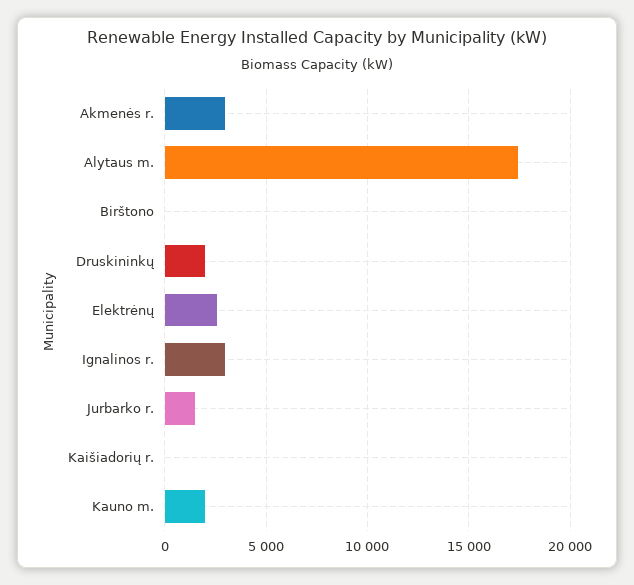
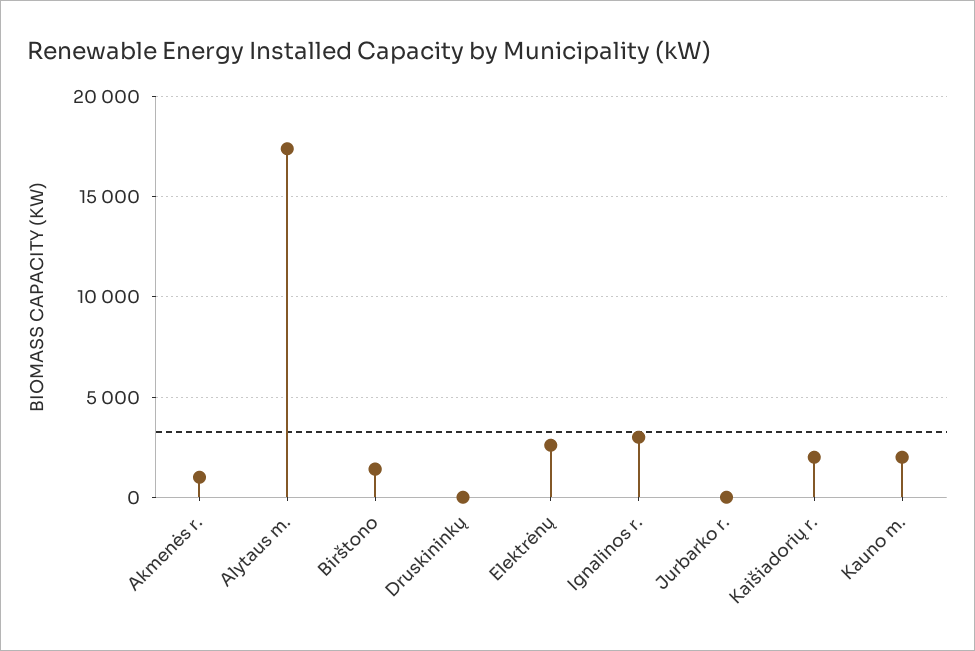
Akmenės r.: 3000 -> 1000
Birštono: 0 -> 1500
Druskininkų: 2000 -> 0
Jurbarko r.: 1500 -> 0
Kaišiadorių r.: 0 -> 2000

